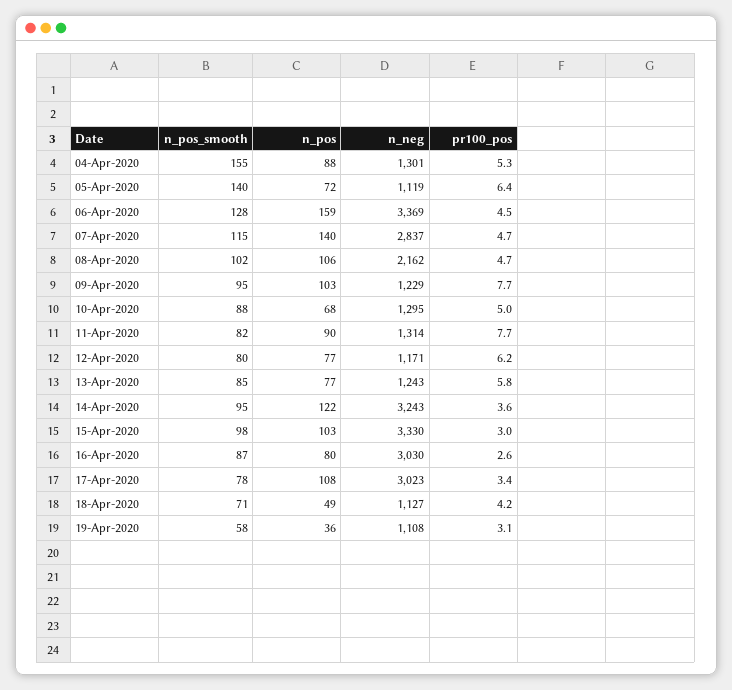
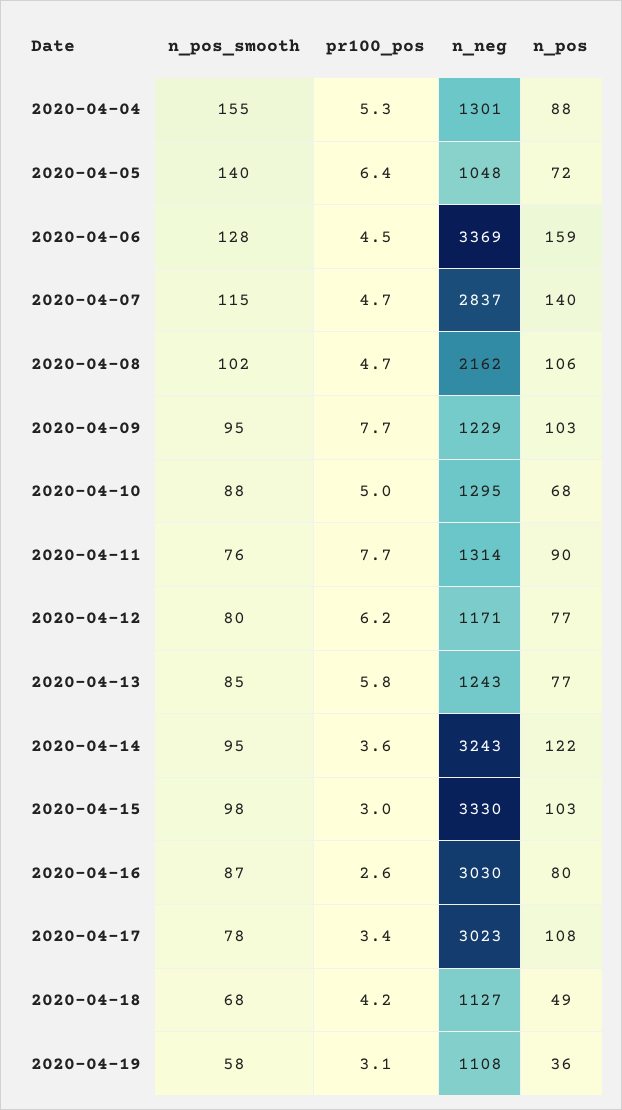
n_neg, 05-Apr-2020: 1119 -> 1048
n_pos_smooth, 11-Apr-2020: 82 -> 76
n_pos_smooth, 18-Apr-2020: 71 -> 68

